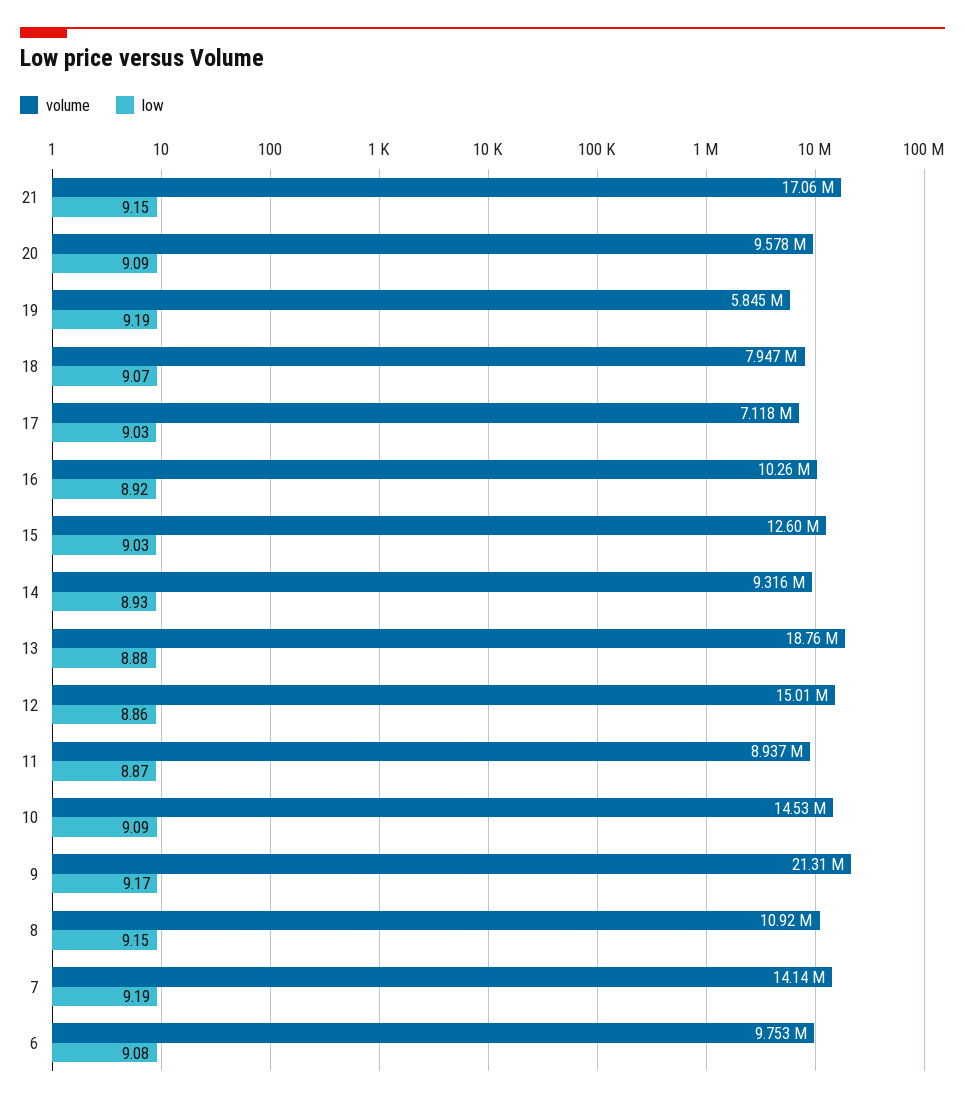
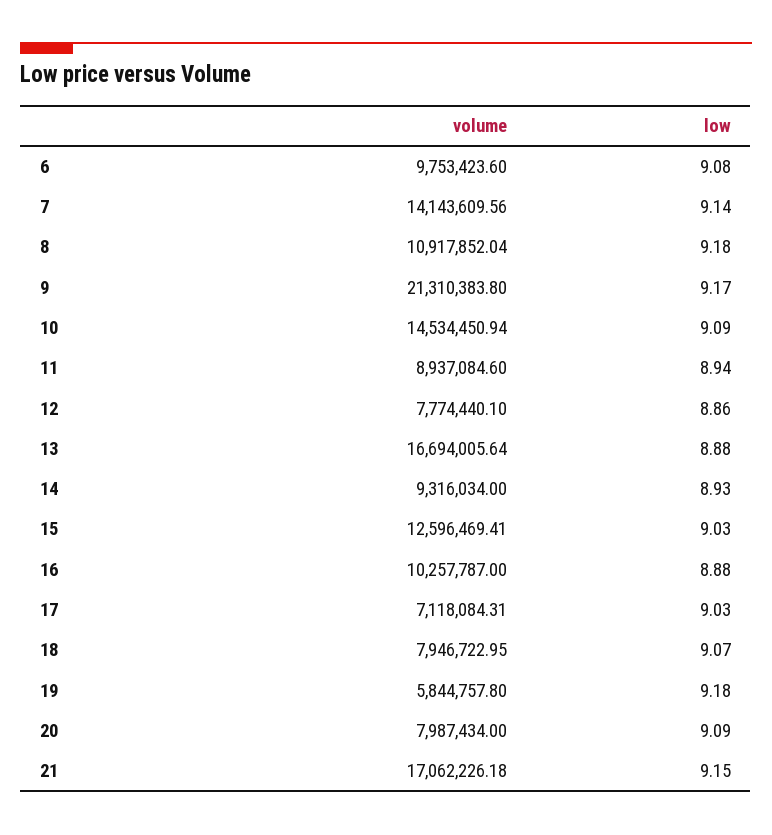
volume, 20: 9578000 -> 7987434
low, 19: 9.19 -> 9.18
low, 16: 8.92 -> 8.88
volume, 13: 18760000 -> 16694005.64
volume, 12: 15010000 -> 7774440.1
low, 11: 8.87 -> 8.94
low, 8: 9.15 -> 9.18
low, 7: 9.19 -> 9.14

